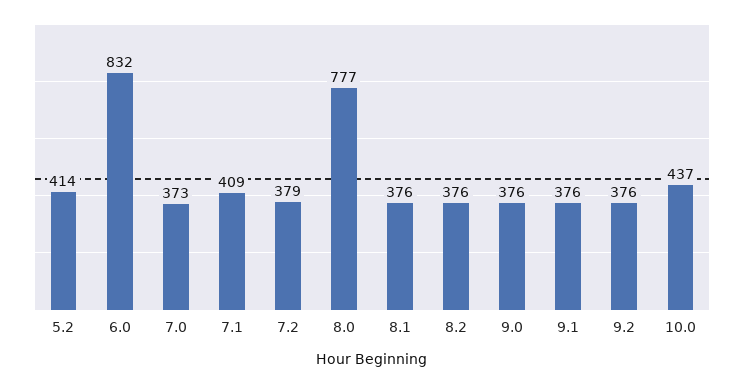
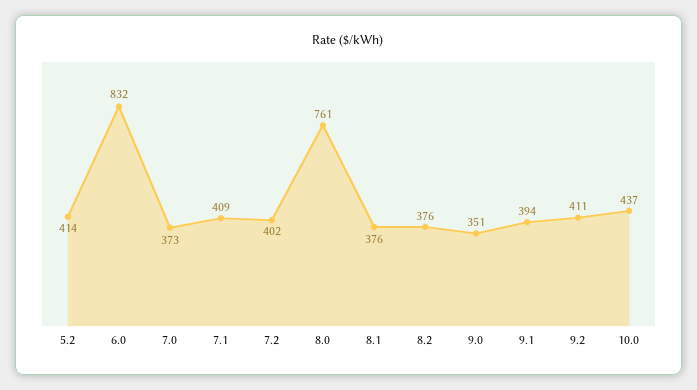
7.2: 379 -> 402
8.0: 777 -> 761
9.0: 376 -> 351
9.1: 376 -> 394
9.2: 376 -> 411

